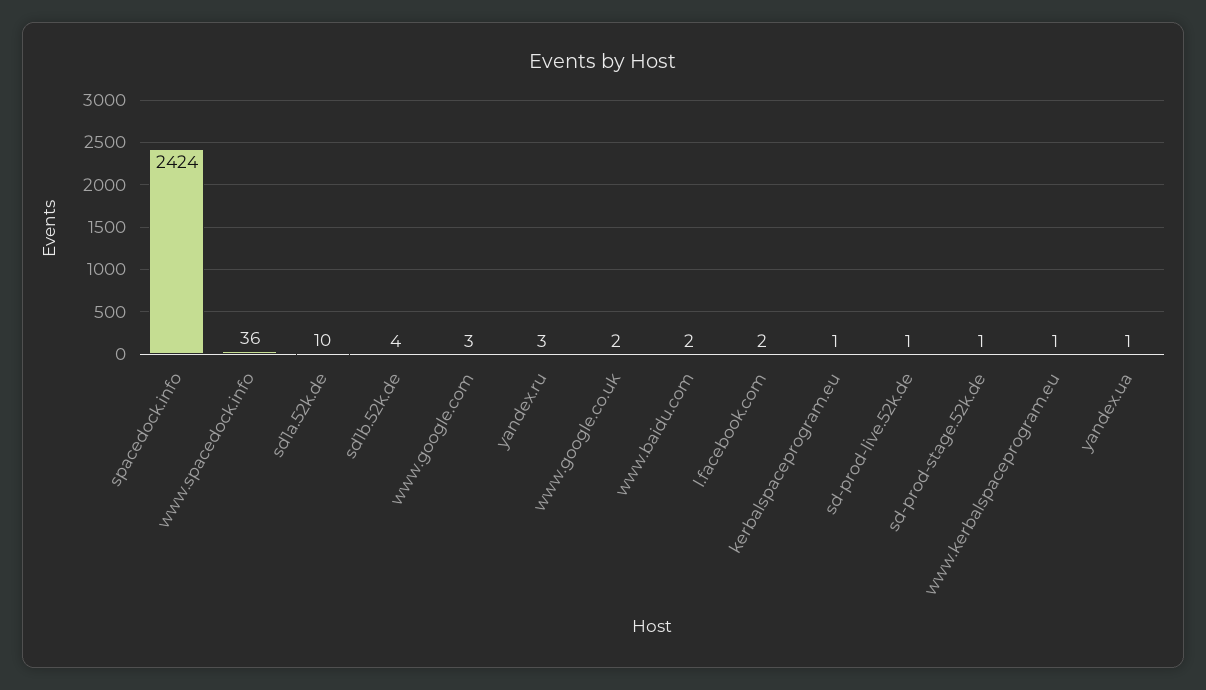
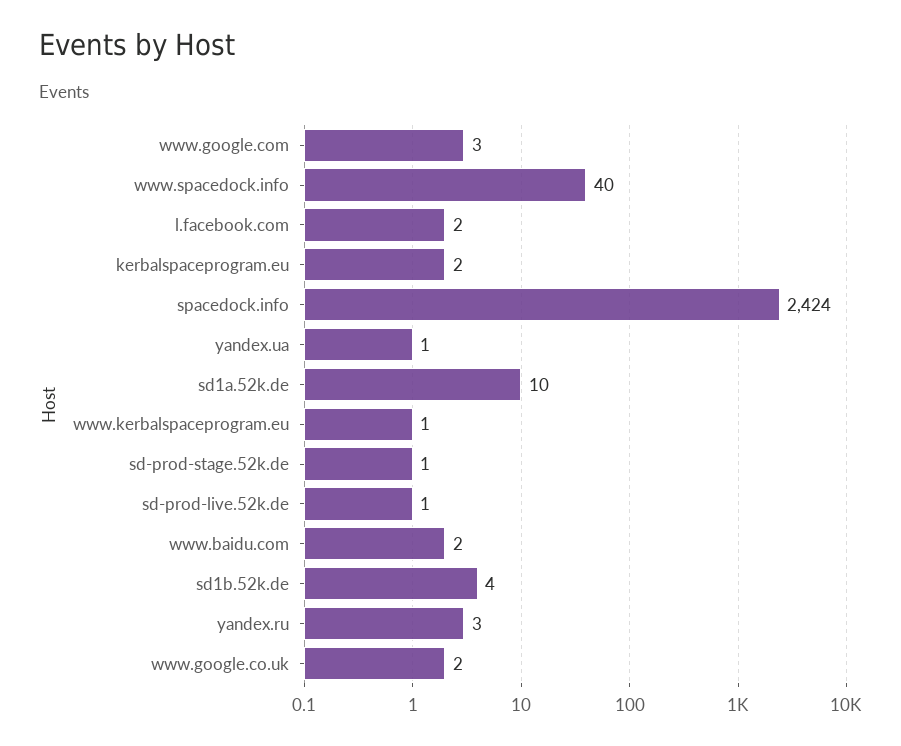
www.spacedock.info: 36 -> 40
kerbalspaceprogram.eu: 1 -> 2

